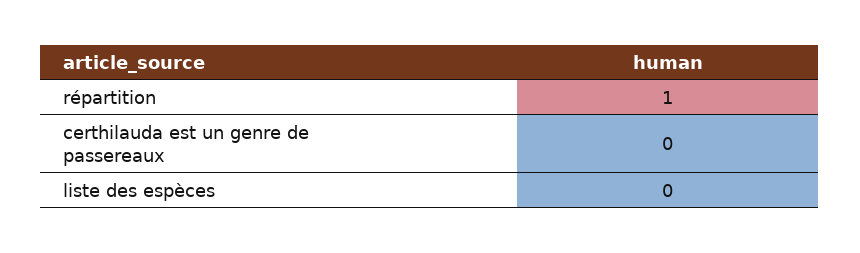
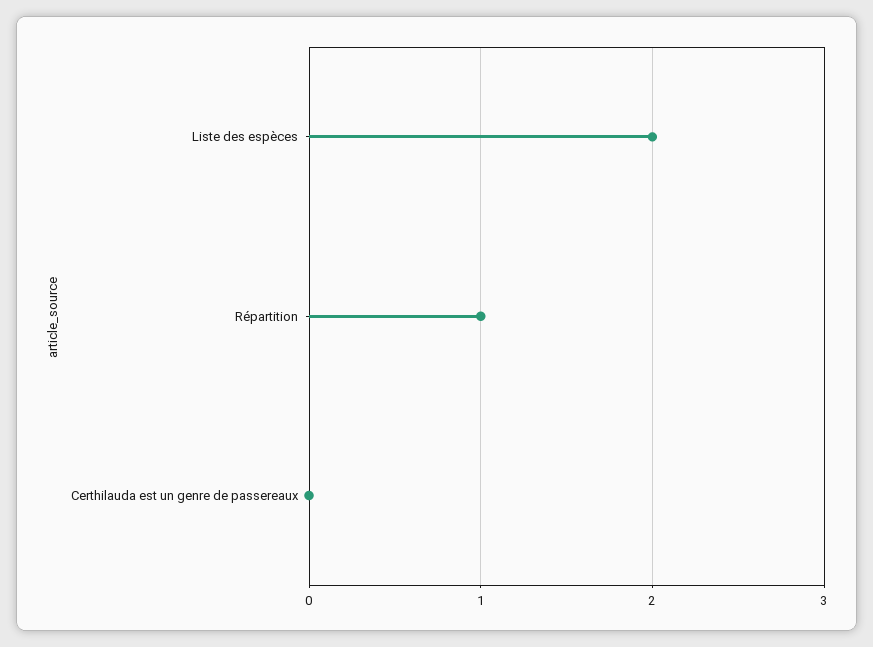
liste des espèces: 0 -> 2

